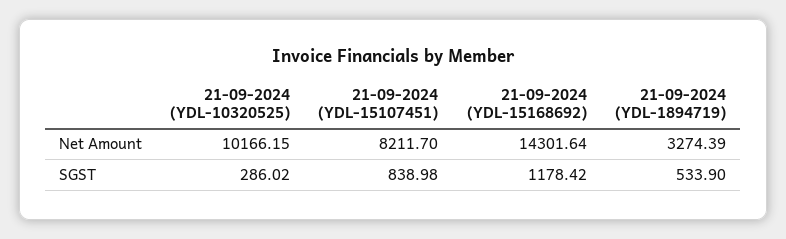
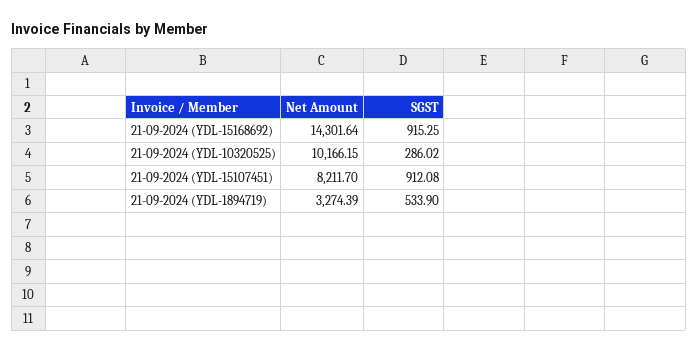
21-09-2024 (YDL-15107451), SGST: 838.98 -> 912.08
21-09-2024 (YDL-15168692), SGST: 1178.42 -> 915.25

